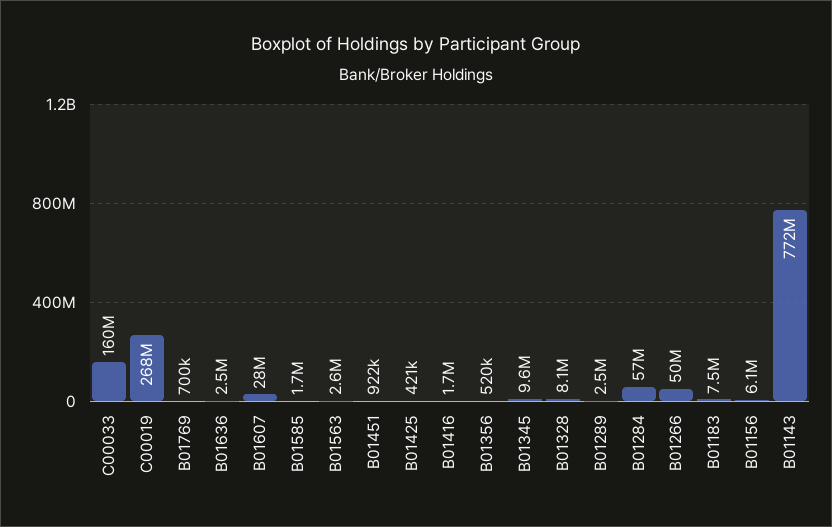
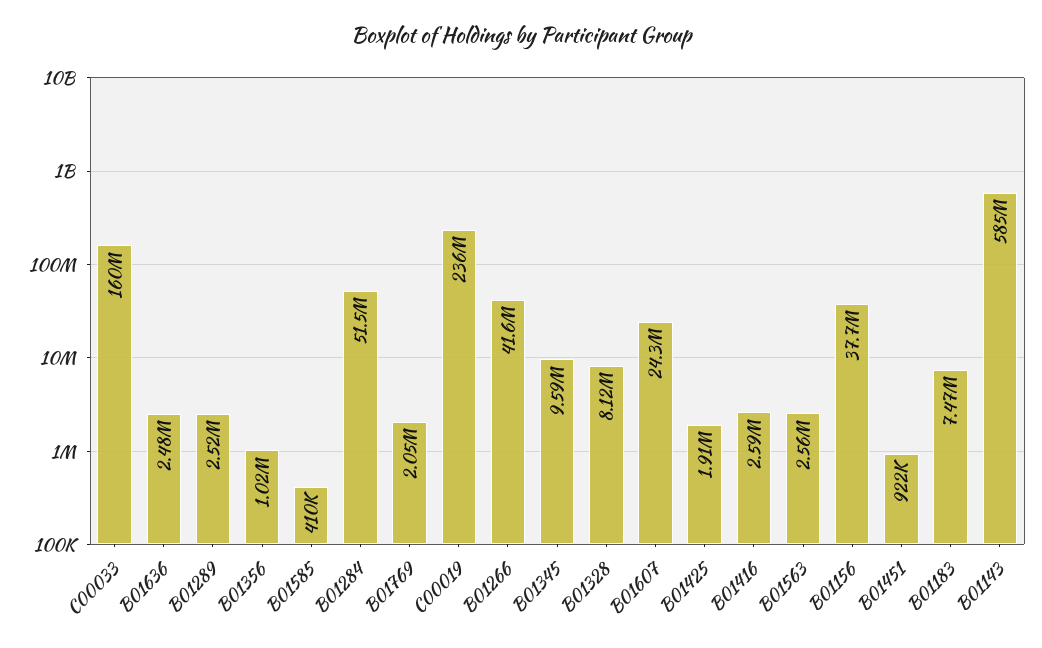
C00019: 268000000 -> 236000000
B01769: 700000 -> 2050000
B01607: 28000000 -> 24300000
B01585: 1700000 -> 410000
B01425: 421000 -> 1910000
B01416: 1700000 -> 2590000
B01356: 520000 -> 1020000
B01284: 57000000 -> 51500000
B01266: 50000000 -> 41600000
B01156: 6100000 -> 37700000
B01143: 772000000 -> 585000000

